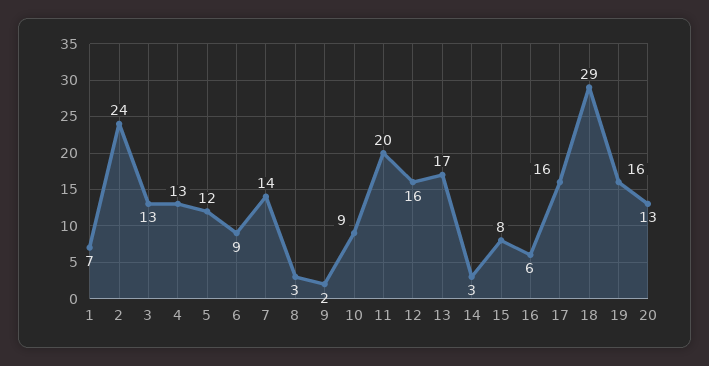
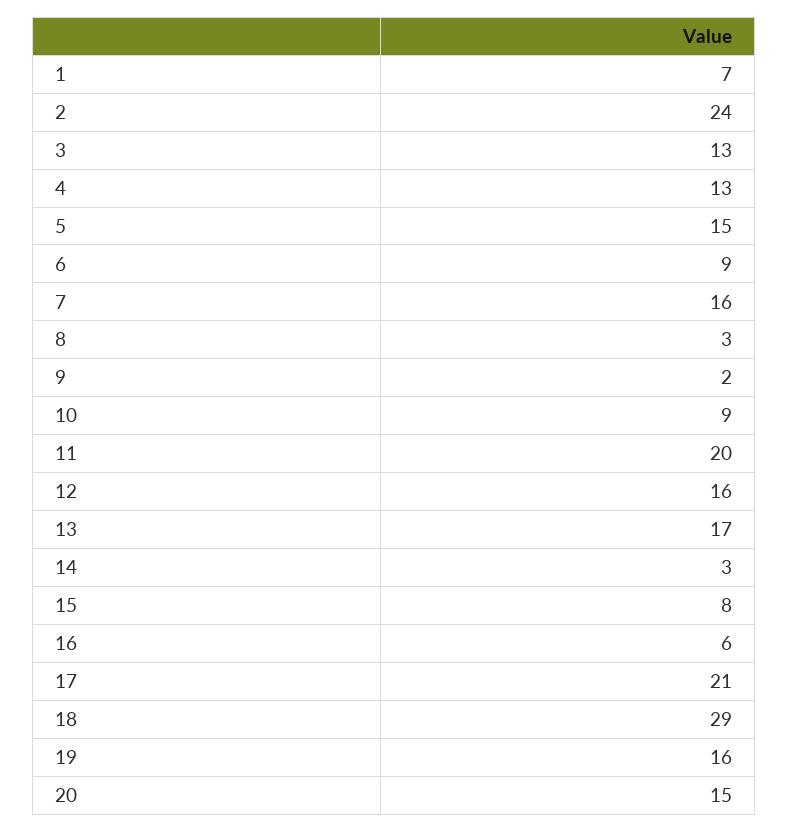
5: 12 -> 15
7: 14 -> 16
17: 16 -> 21
20: 13 -> 15

